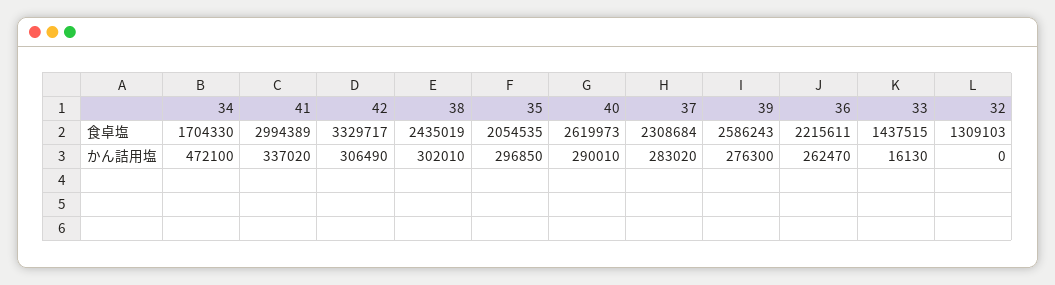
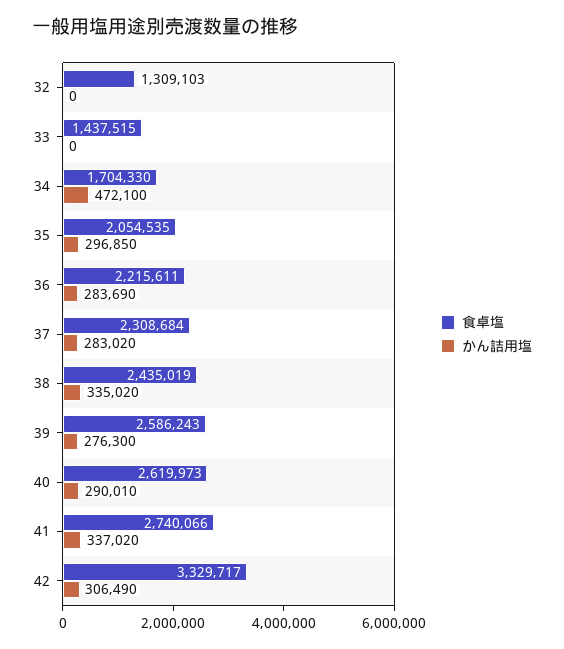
食卓塩, 41: 2994389 -> 2740066
かん詰用塩, 38: 302010 -> 335020
かん詰用塩, 36: 262470 -> 283690
かん詰用塩, 33: 16130 -> 0

